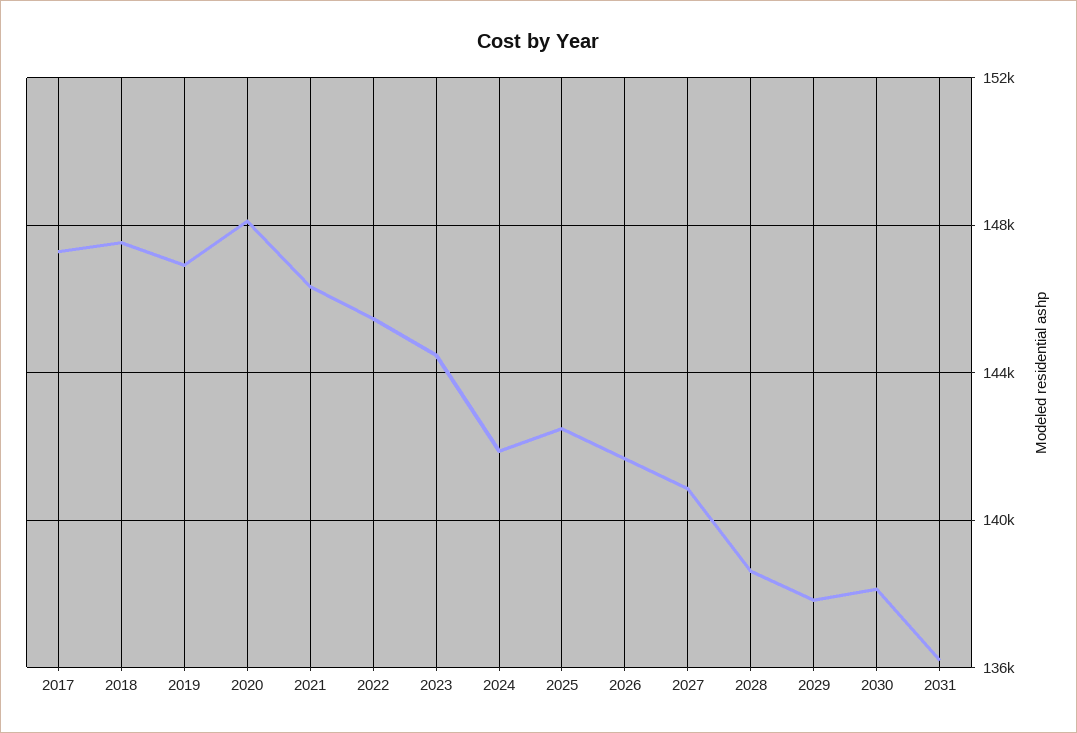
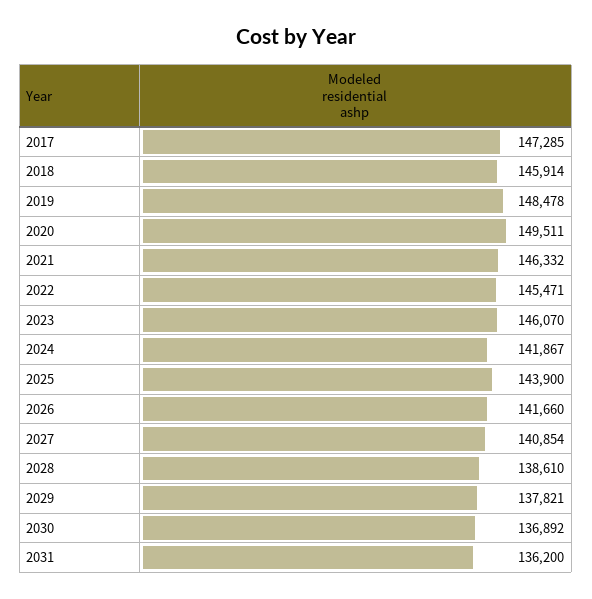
2018: 147500 -> 145914
2019: 147000 -> 148478
2020: 148000 -> 149511
2023: 144500 -> 146070
2025: 142500 -> 143900
2030: 138000 -> 136892

